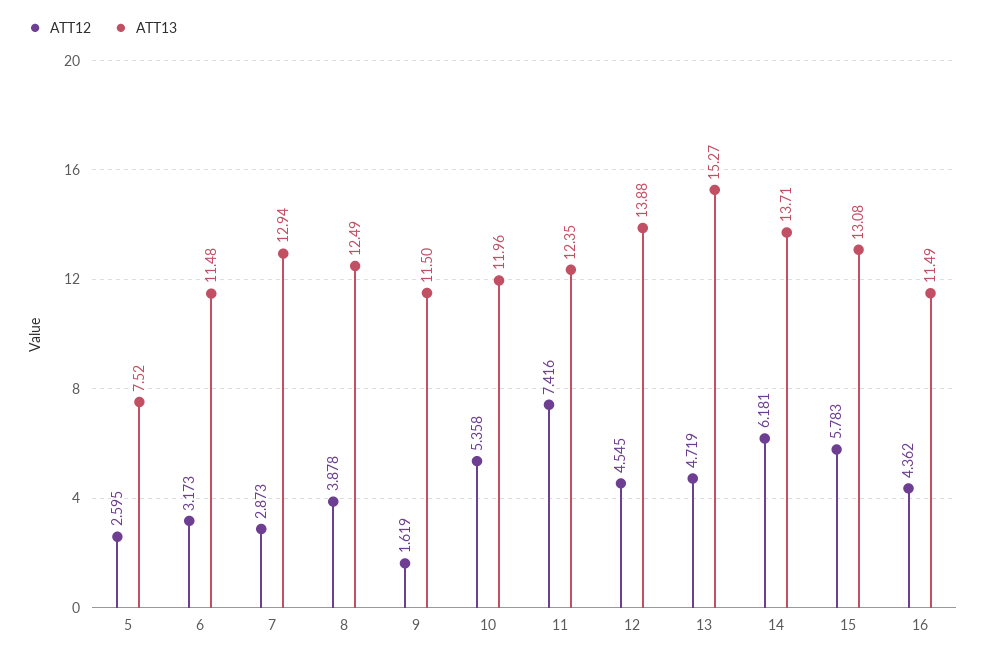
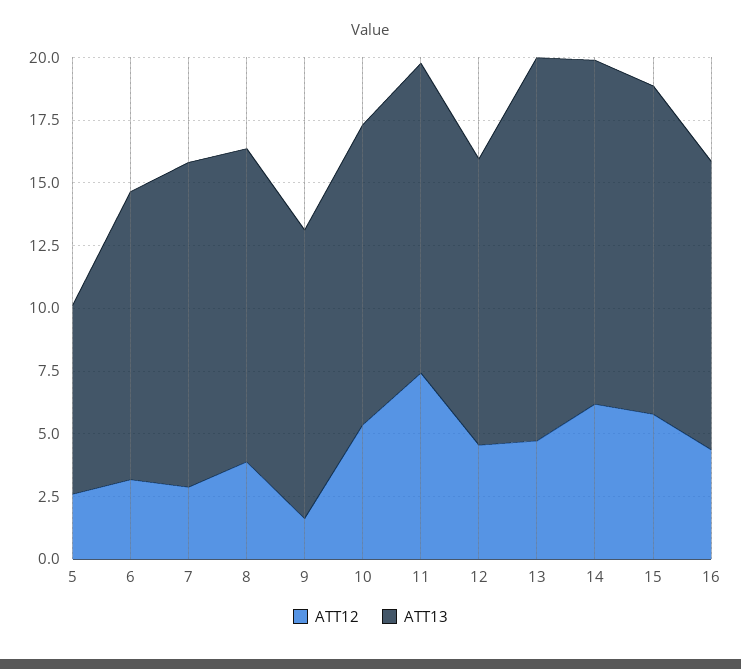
ATT13, 12: 13.88 -> 11.5

